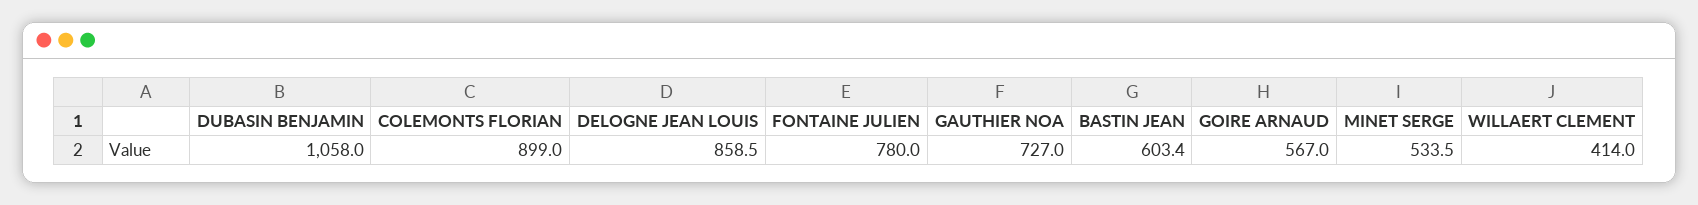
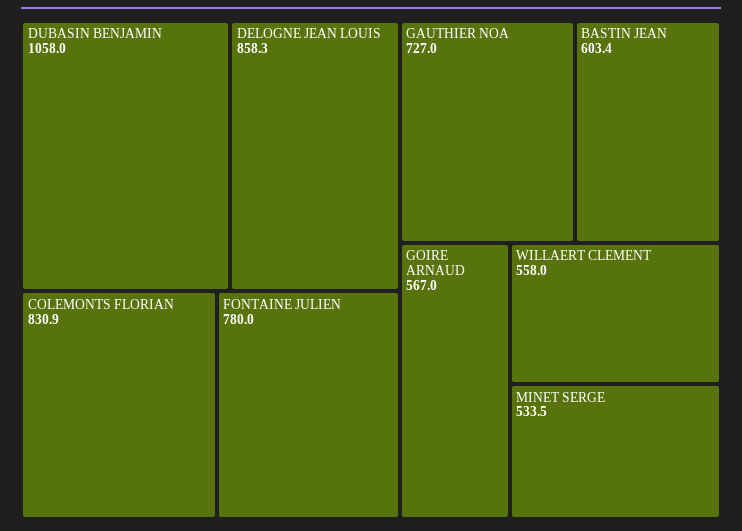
COLEMONTS FLORIAN: 899 -> 830.9
DELOGNE JEAN LOUIS: 858.5 -> 858.3
WILLAERT CLEMENT: 414 -> 558

